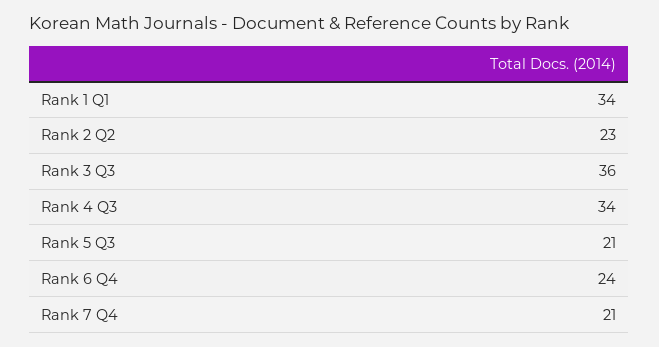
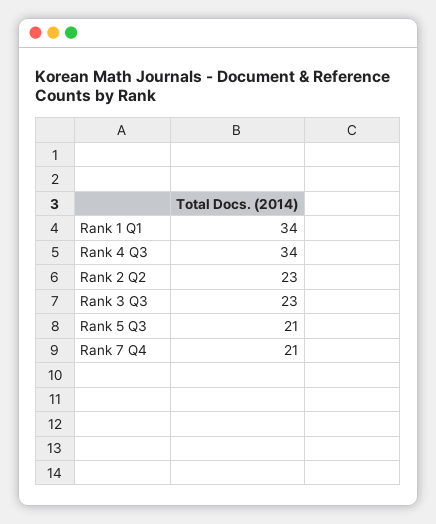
Rank 3 Q3: 36 -> 23
Rank 6 Q4: 24 -> none

